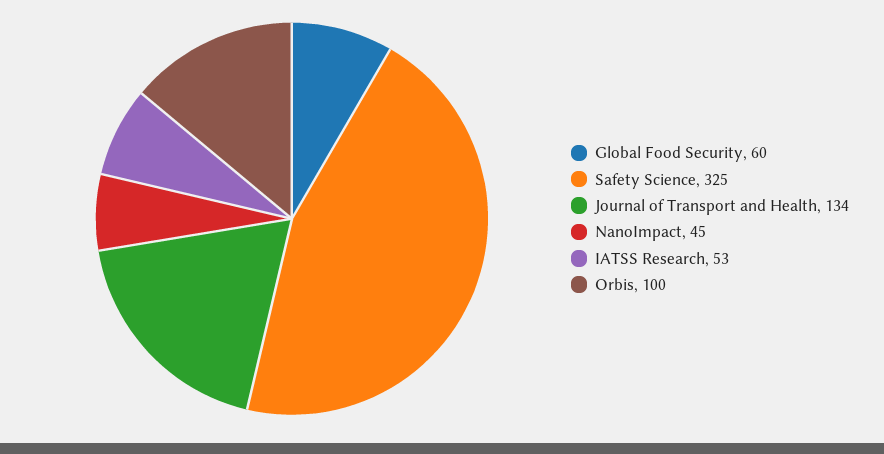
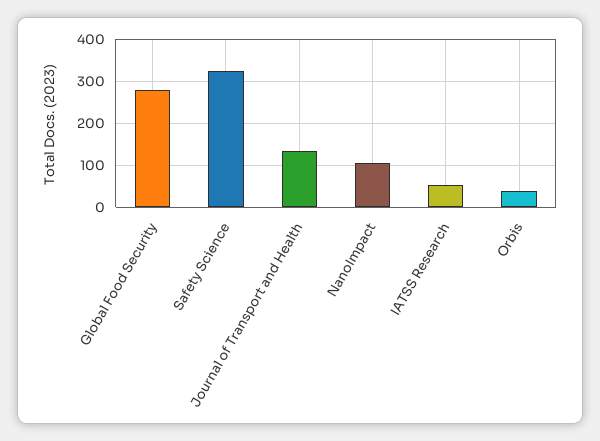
Global Food Security: 60 -> 280
NanoImpact: 45 -> 100
Orbis: 100 -> 40

